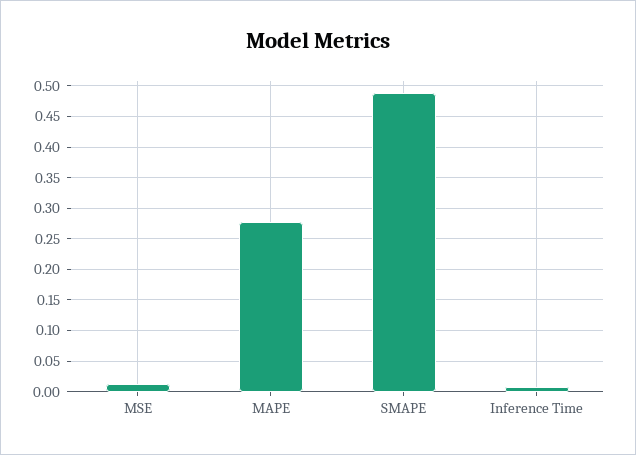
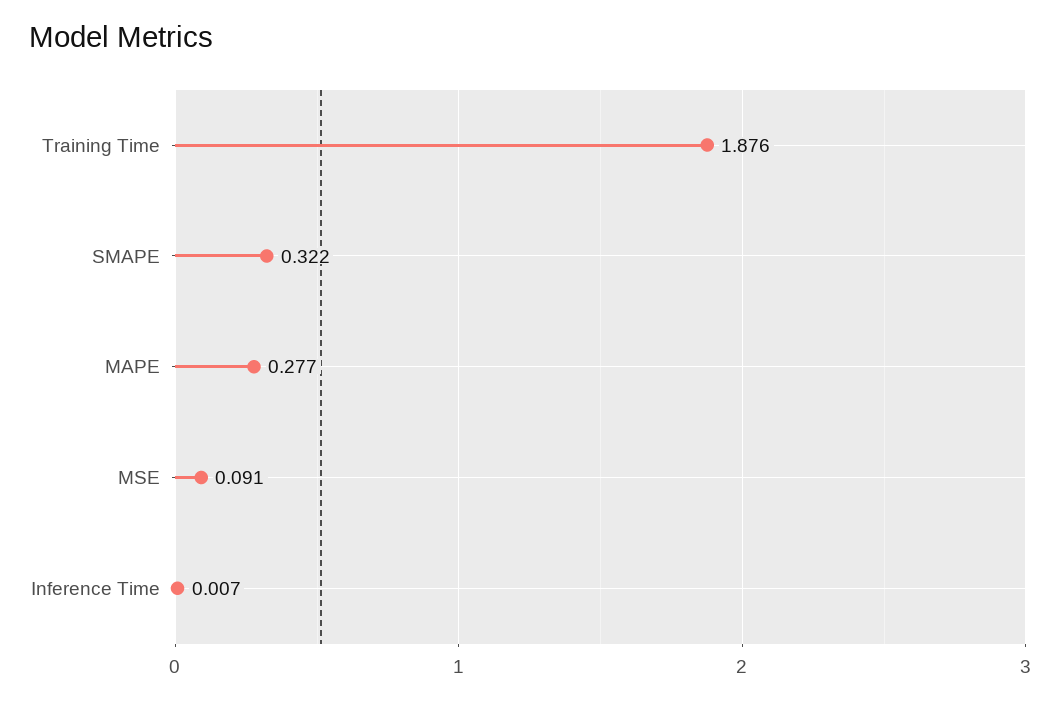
MSE: 0.01 -> 0.091
SMAPE: 0.49 -> 0.322
Training Time: none -> 1.876

